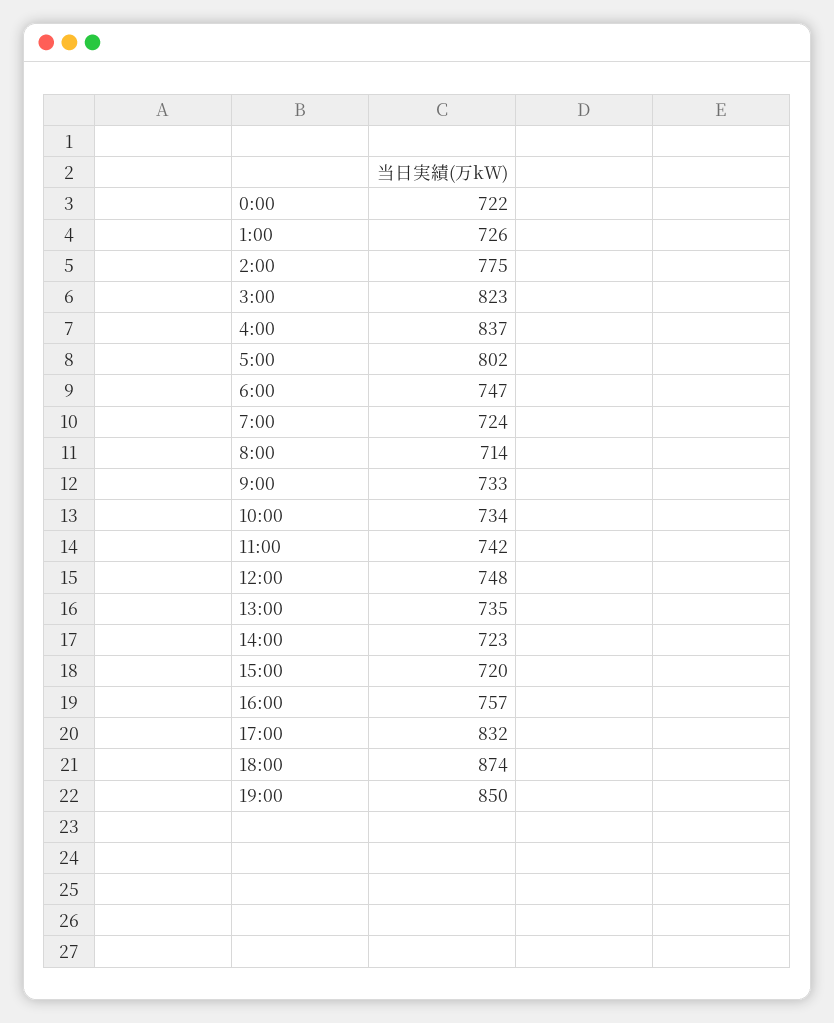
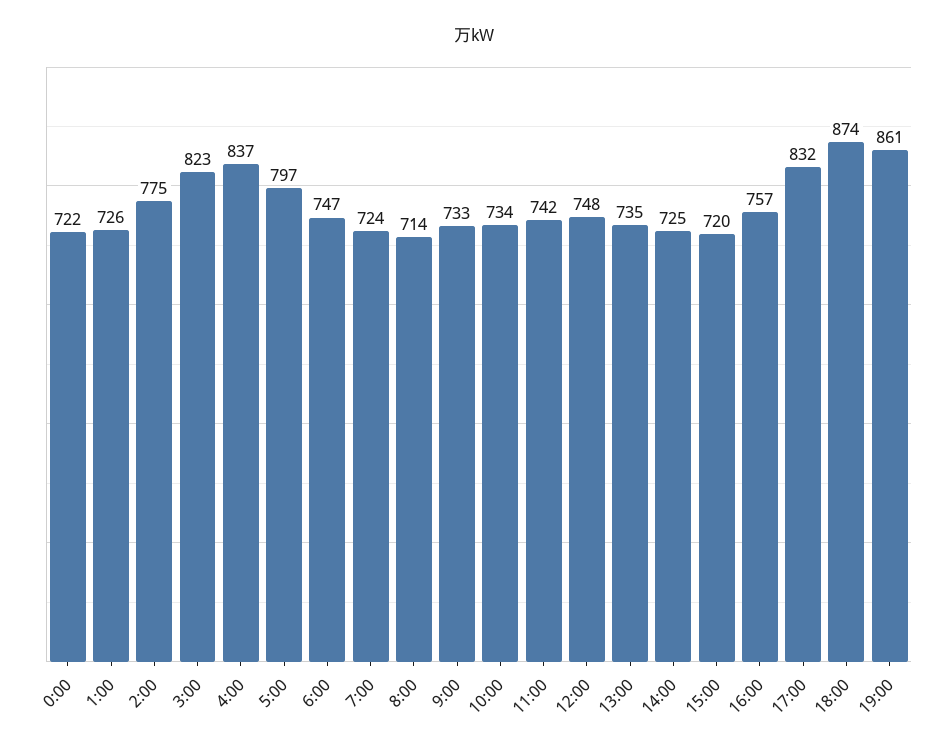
5:00: 802 -> 797
14:00: 723 -> 725
19:00: 850 -> 861

